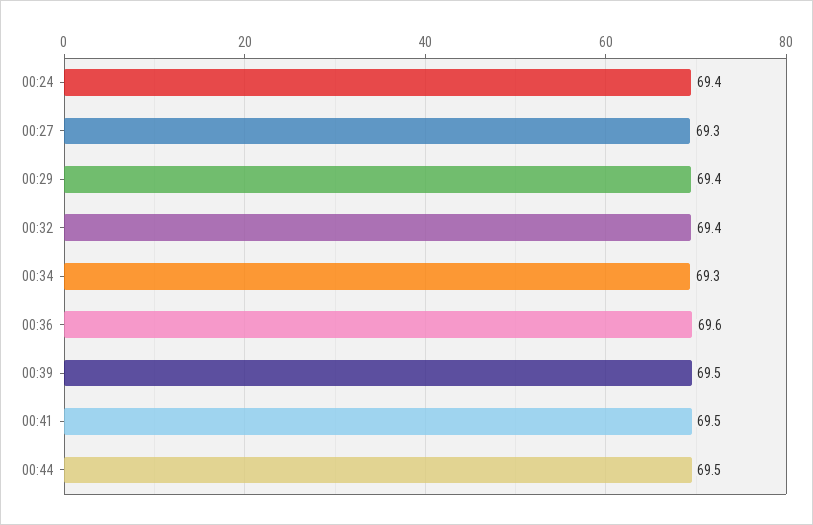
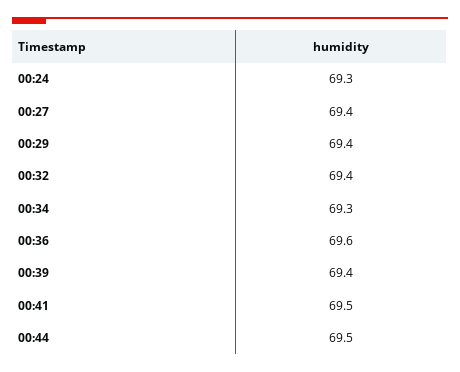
00:24: 69.4 -> 69.3
00:27: 69.3 -> 69.4
00:39: 69.5 -> 69.4

